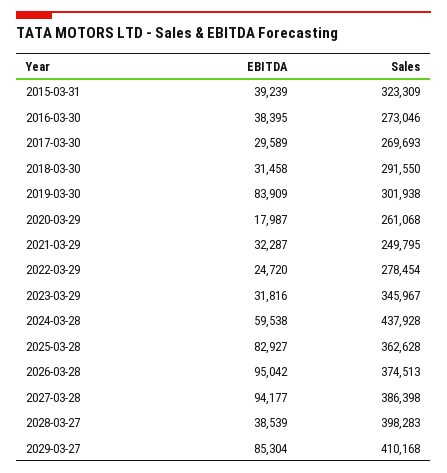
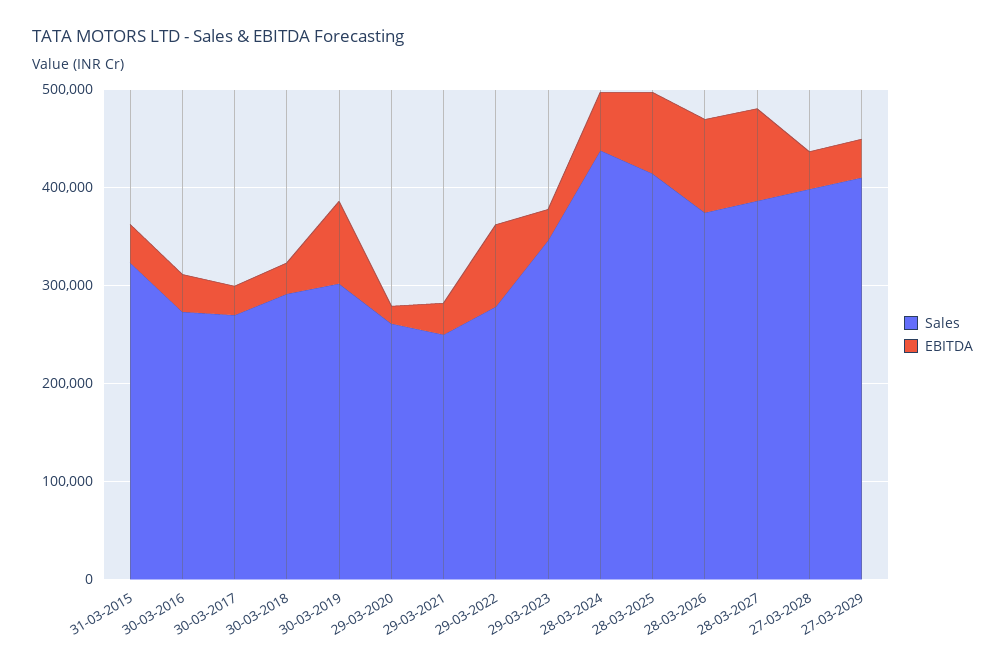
EBITDA, 2022-03-29: 24720 -> 80000
Sales, 2025-03-28: 362628 -> 420000
EBITDA, 2029-03-27: 85304 -> 40000

